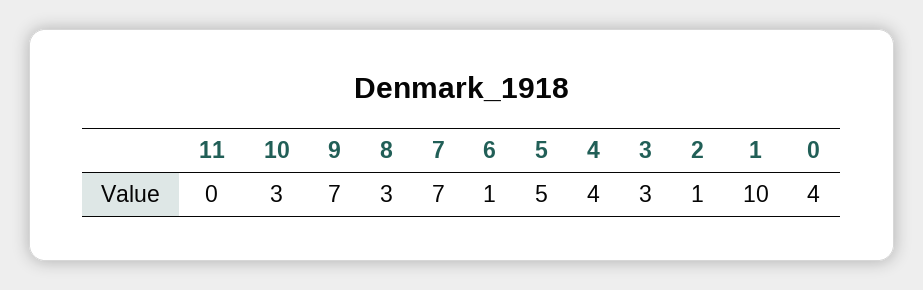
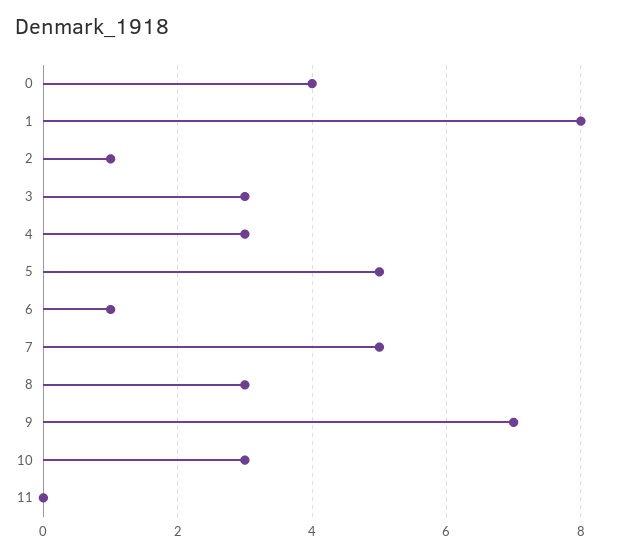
7: 7 -> 5
4: 4 -> 3
1: 10 -> 8

